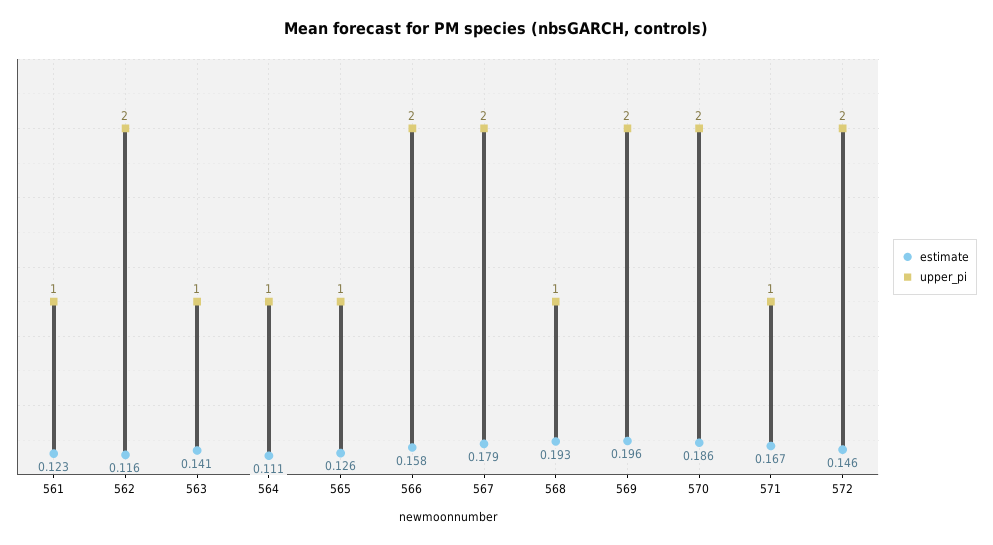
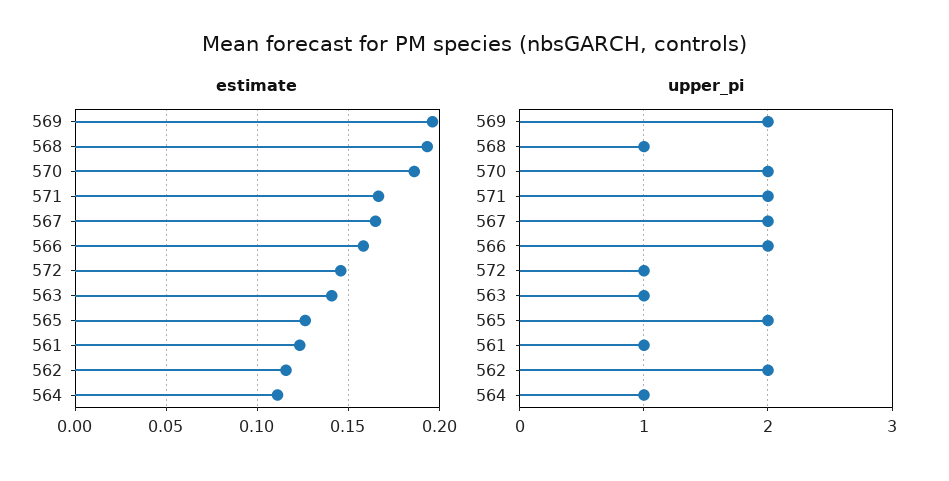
upper_pi, 565: 1 -> 2
estimate, 567: 0.179 -> 0.165
upper_pi, 571: 1 -> 2
upper_pi, 572: 2 -> 1

